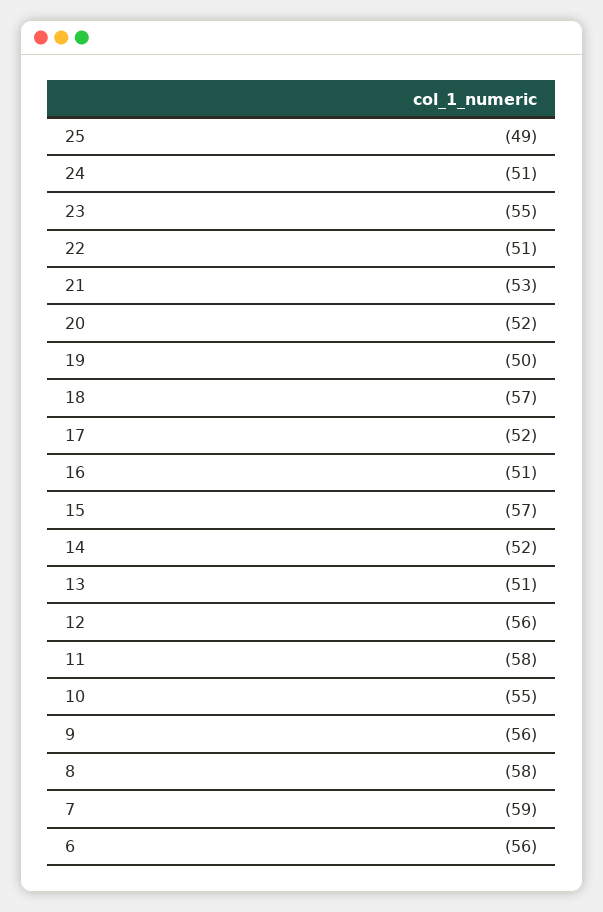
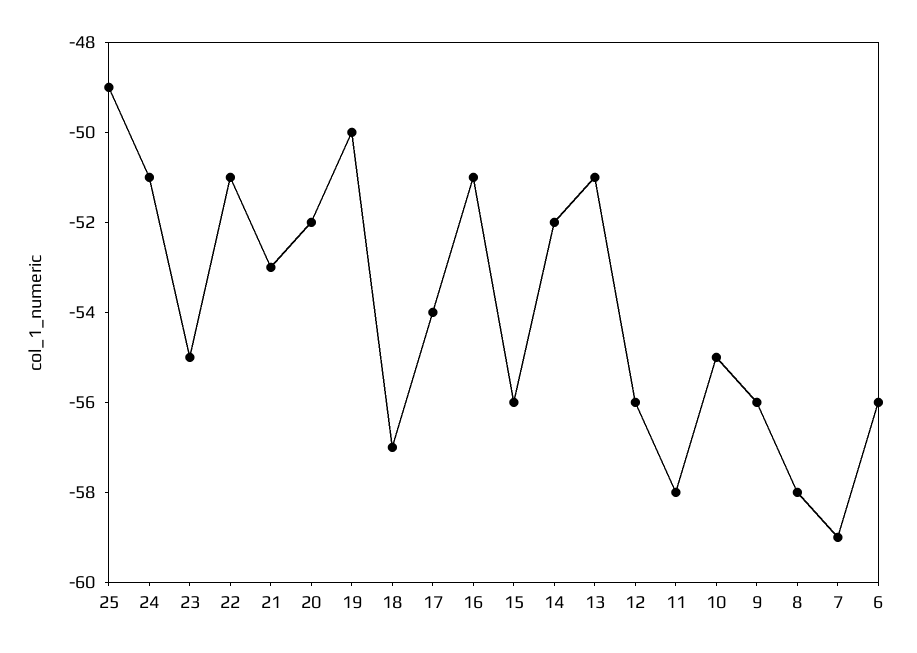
17: -52 -> -54
15: -57 -> -56

